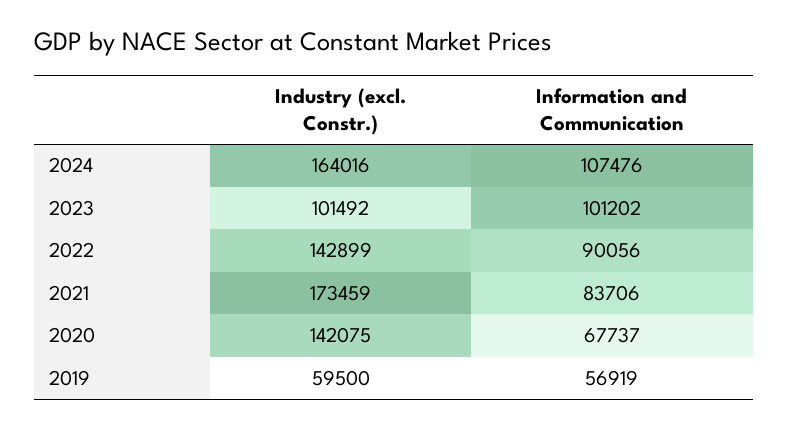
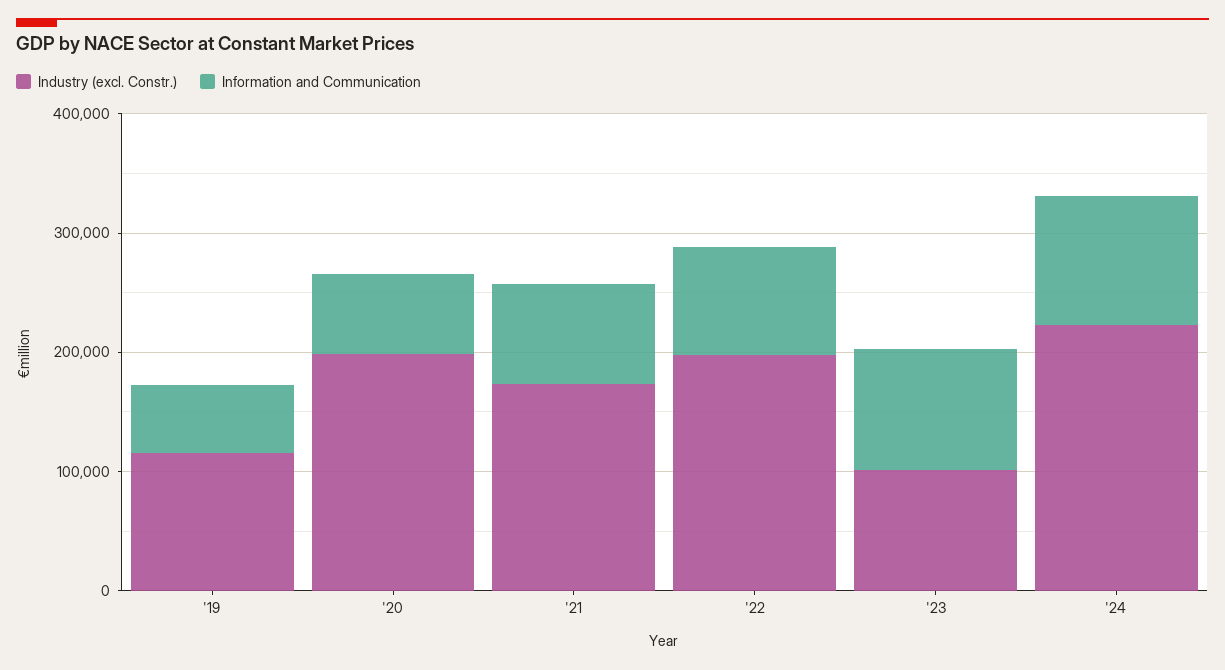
Industry (excl. Constr.), 2024: 164016 -> 220000
Industry (excl. Constr.), 2022: 142899 -> 200000
Industry (excl. Constr.), 2020: 142075 -> 200000
Industry (excl. Constr.), 2019: 59500 -> 120000

